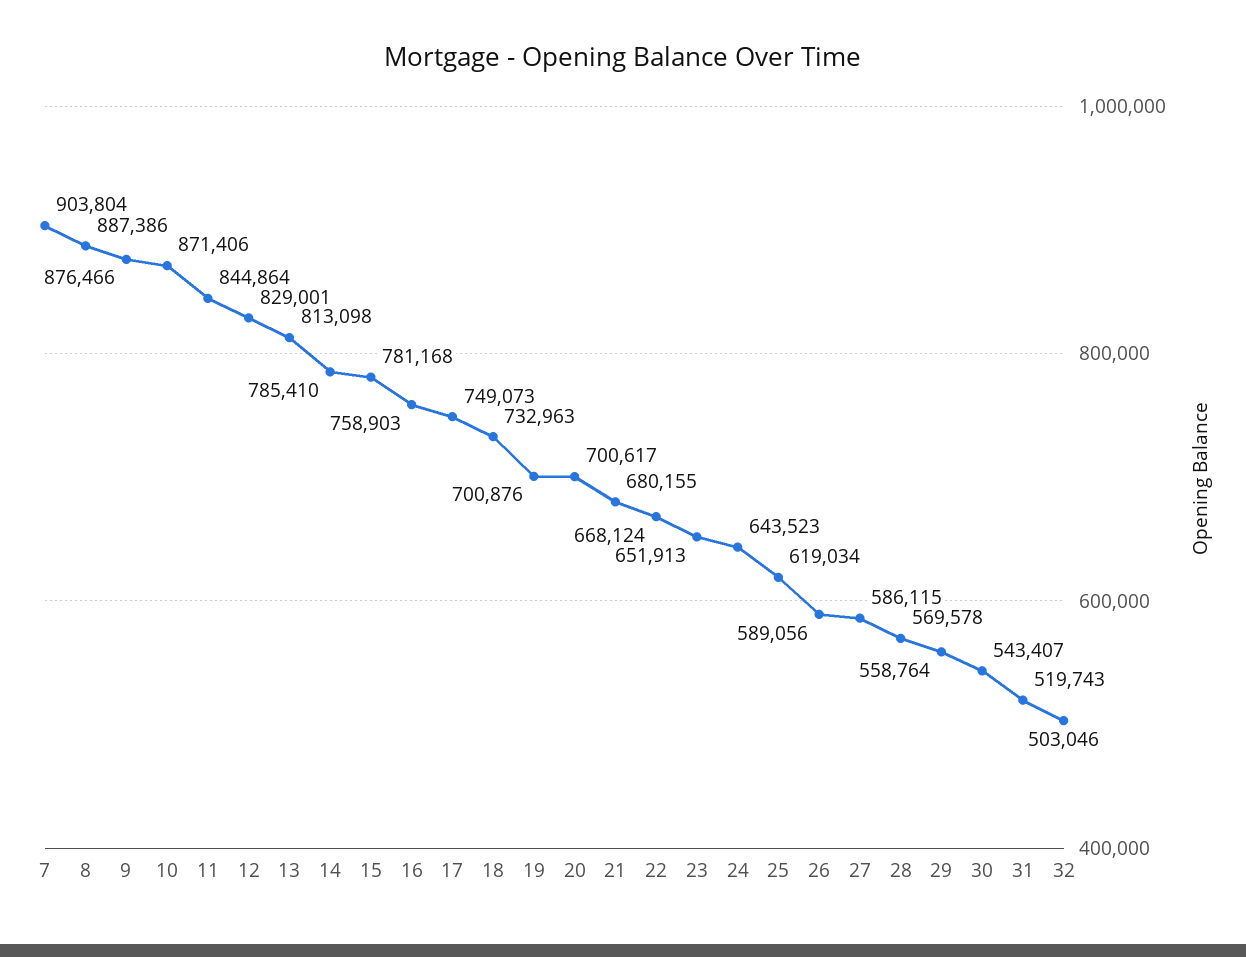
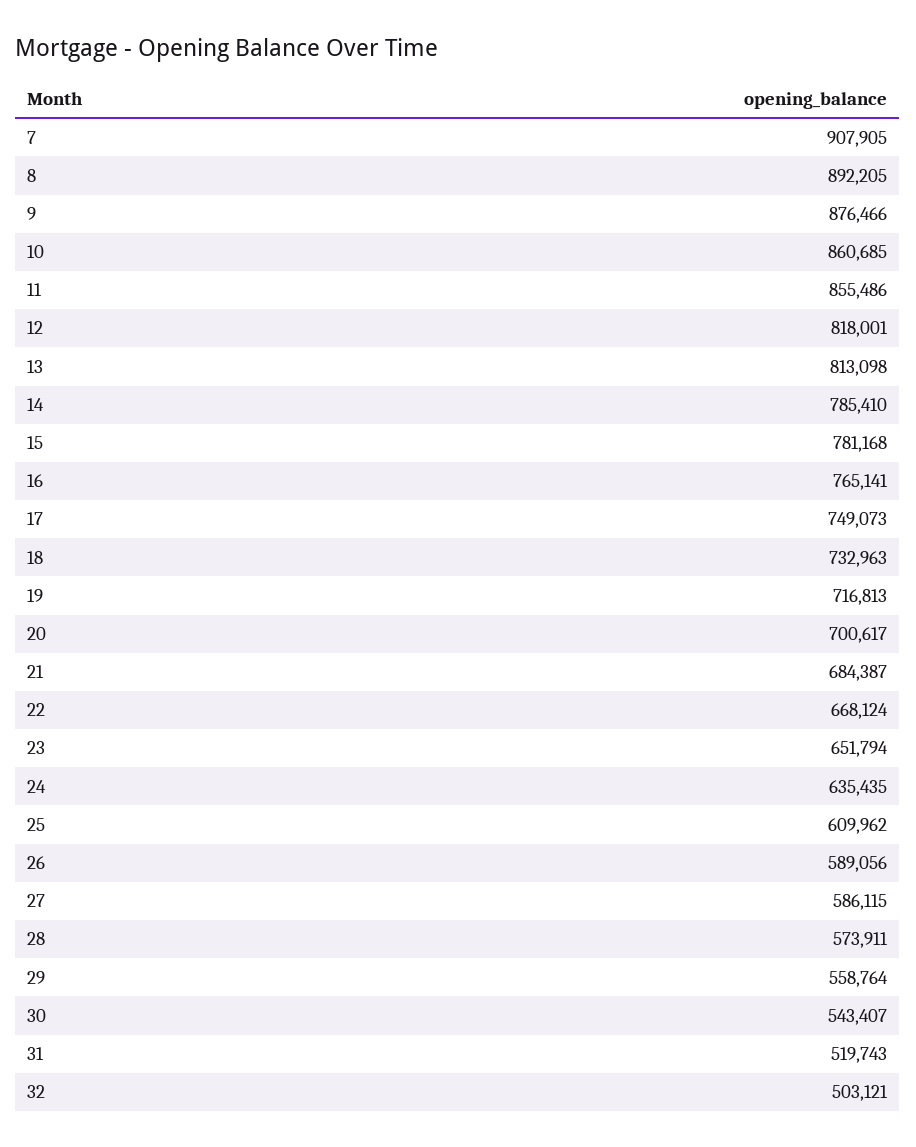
7: 903804 -> 907905
8: 887386 -> 892205
10: 871406 -> 860685
11: 844864 -> 855486
12: 829001 -> 818001
16: 758903 -> 765141
19: 700876 -> 716813
21: 680155 -> 684387
23: 651913 -> 651794
24: 643523 -> 635435
25: 619034 -> 609962
28: 569578 -> 573911
32: 503046 -> 503121

